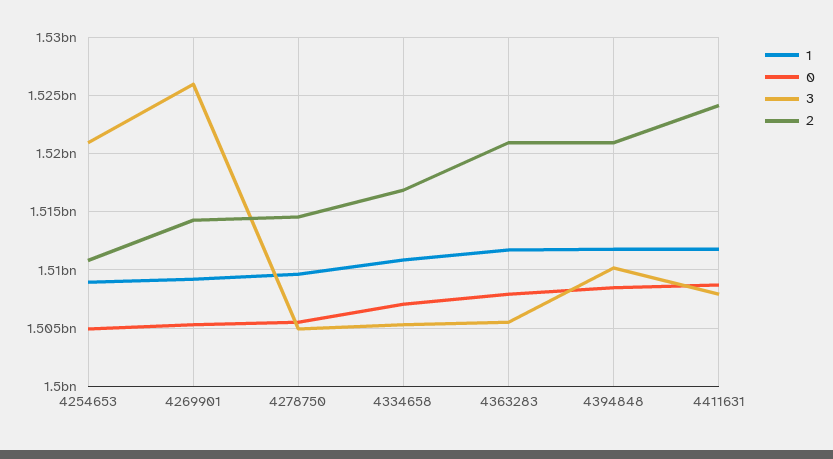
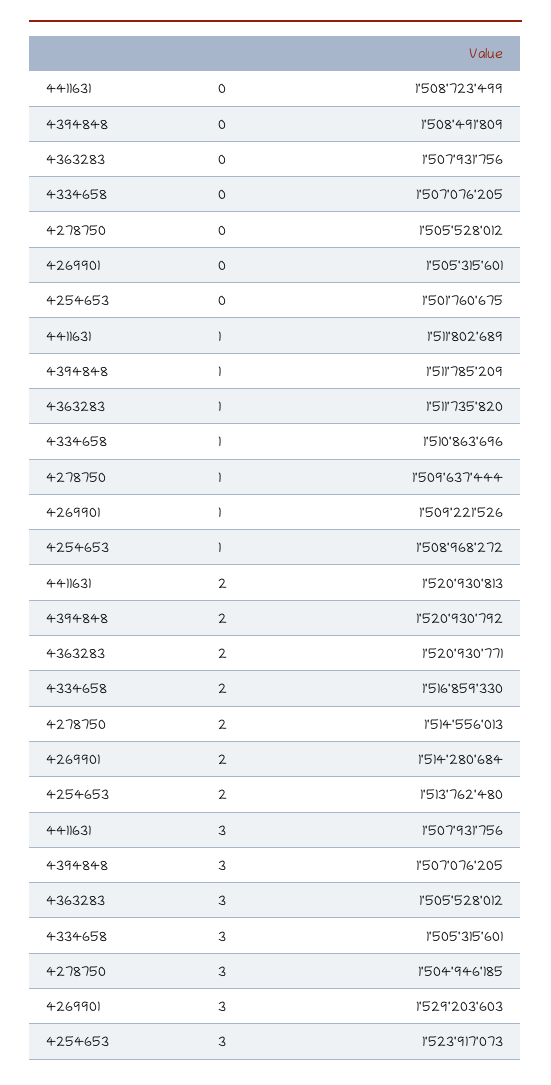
0, 4254653: 1505000000 -> 1501760675
3, 4254653: 1521000000 -> 1523917073
2, 4254653: 1511000000 -> 1513762480
3, 4269901: 1526000000 -> 1529203603
3, 4394848: 1510000000 -> 1507076205
2, 4411631: 1524000000 -> 1520930813

